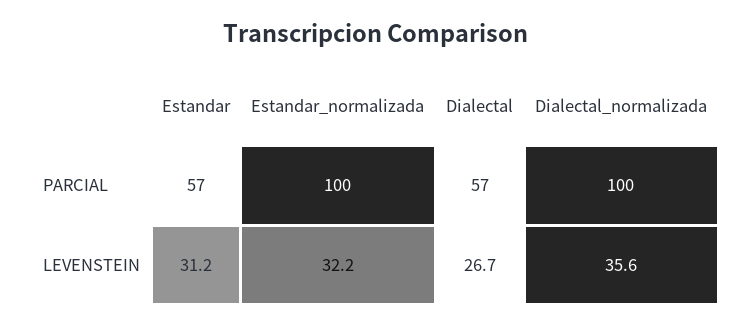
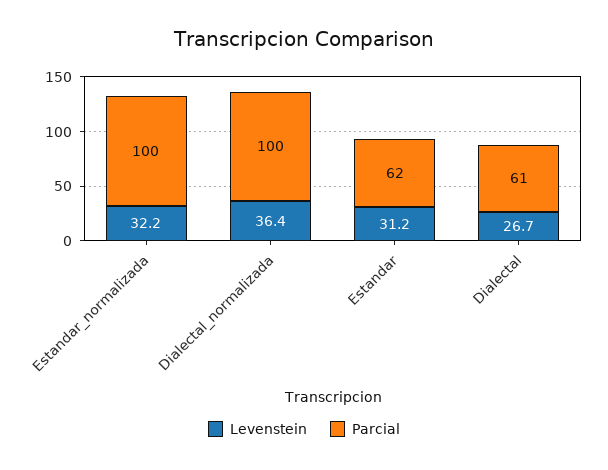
PARCIAL, Estandar: 57 -> 62
PARCIAL, Dialectal: 57 -> 61
LEVENSTEIN, Dialectal_normalizada: 35.6 -> 36.4

